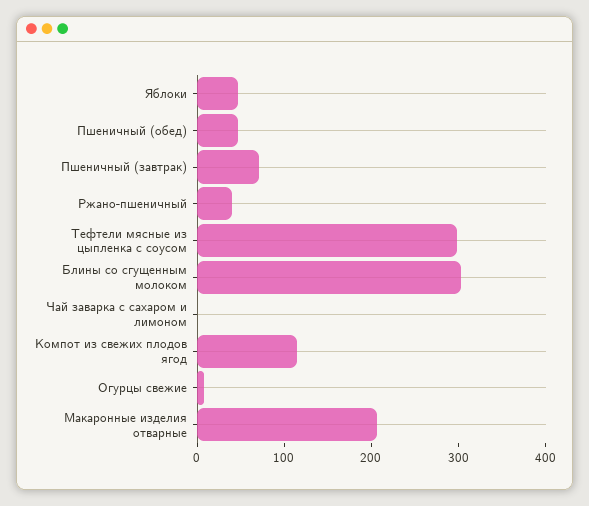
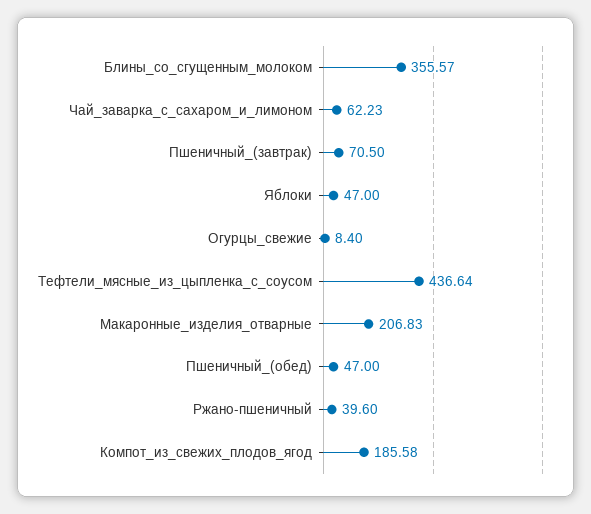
Тефтели мясные из цыпленка с соусом: 300 -> 436.64
Блины со сгущенным молоком: 300 -> 355.57
Чай заварка с сахаром и лимоном: 0 -> 62.23
Компот из свежих плодов ягод: 120 -> 185.58

